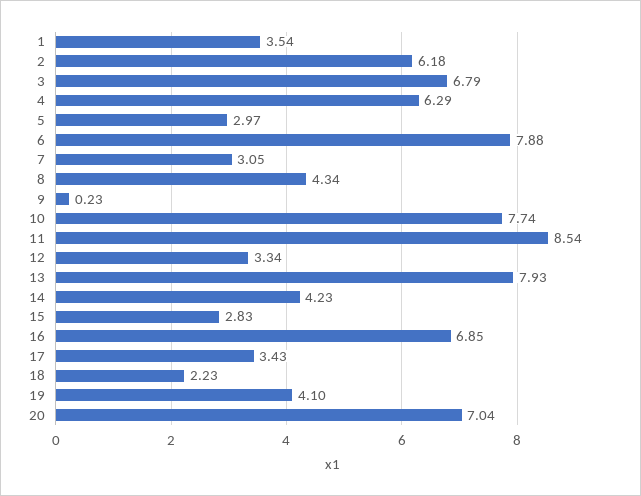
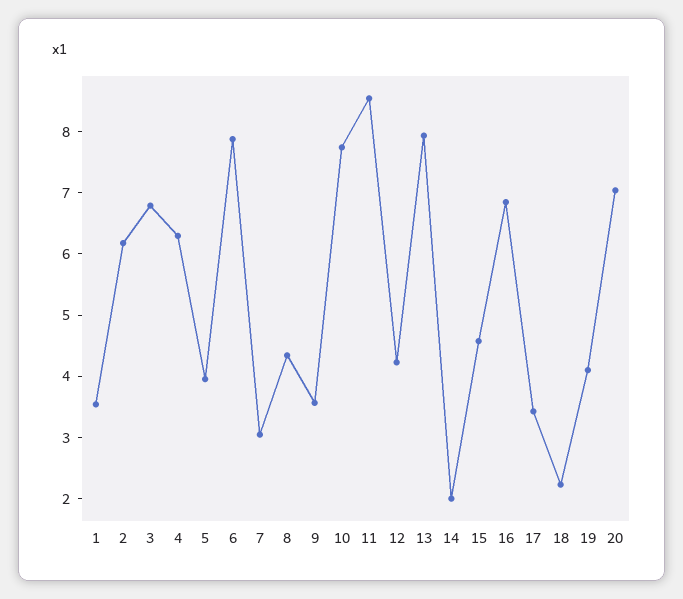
5: 2.97 -> 4
9: 0.23 -> 3.6
12: 3.34 -> 4.2
14: 4.23 -> 2
15: 2.83 -> 4.6

